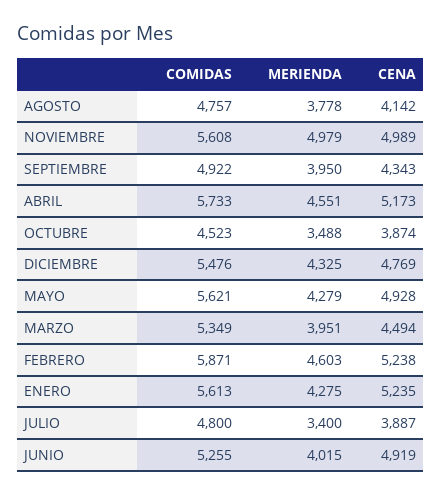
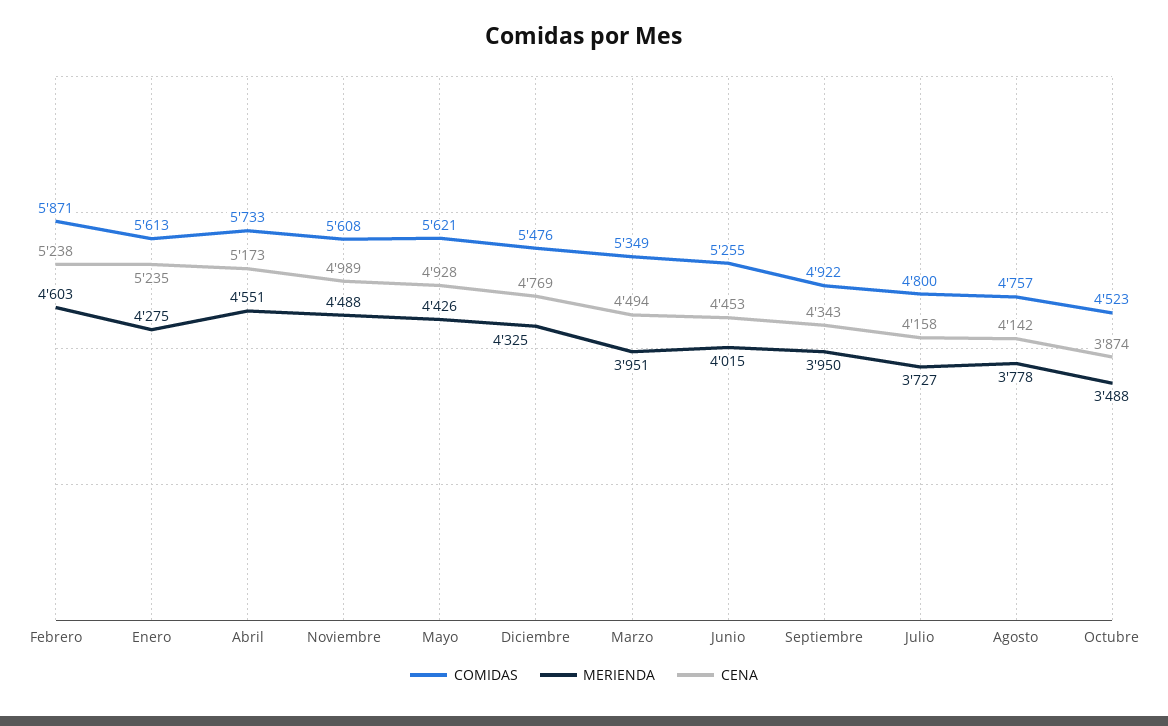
MERIENDA, NOVIEMBRE: 4979 -> 4488
MERIENDA, MAYO: 4279 -> 4426
MERIENDA, JULIO: 3400 -> 3727
CENA, JULIO: 3887 -> 4158
CENA, JUNIO: 4919 -> 4453

